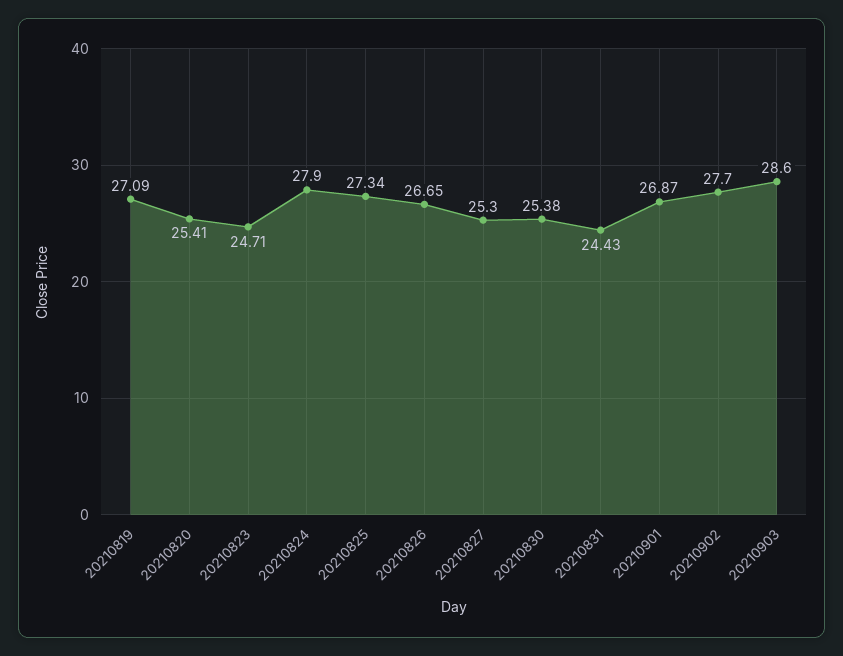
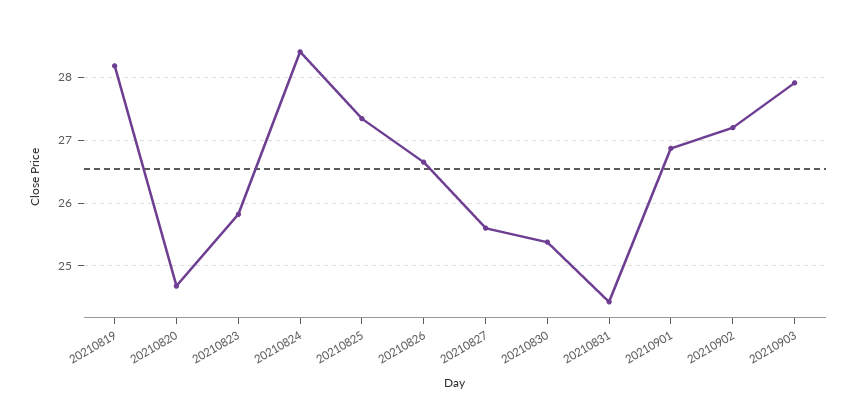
20210819: 27.09 -> 28.2
20210820: 25.41 -> 24.7
20210823: 24.71 -> 25.8
20210824: 27.9 -> 28.4
20210827: 25.3 -> 25.6
20210902: 27.7 -> 27.2
20210903: 28.6 -> 27.9

